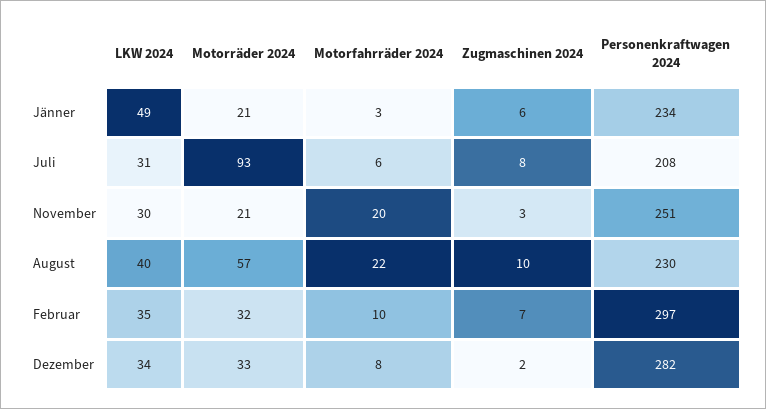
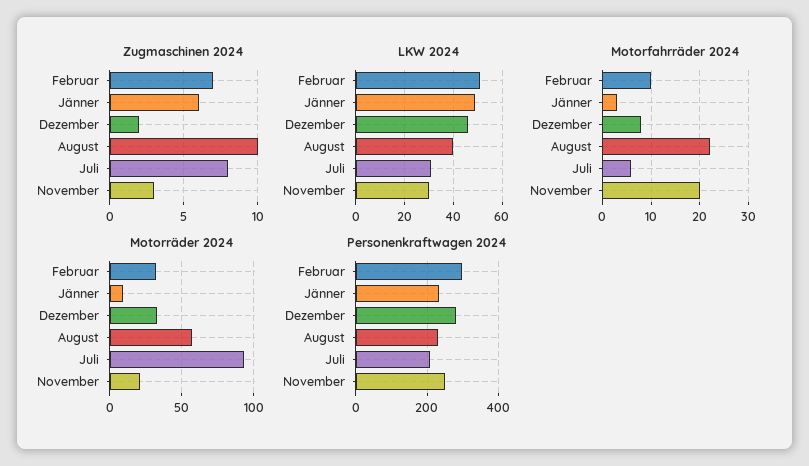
Motorräder 2024, Jänner: 21 -> 10
LKW 2024, Februar: 35 -> 50
LKW 2024, Dezember: 34 -> 45

